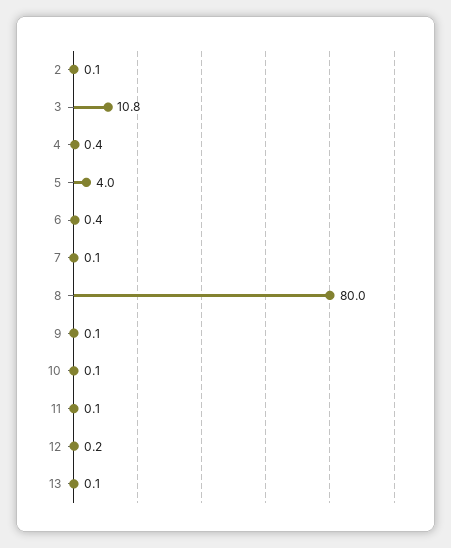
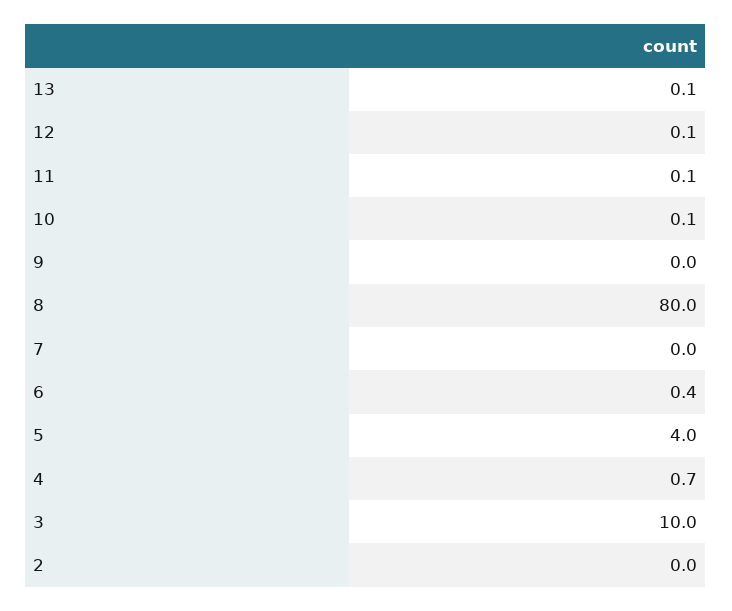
2: 0.1 -> 0
3: 10.8 -> 10
4: 0.4 -> 0.7
7: 0.1 -> 0
9: 0.1 -> 0
12: 0.2 -> 0.1

